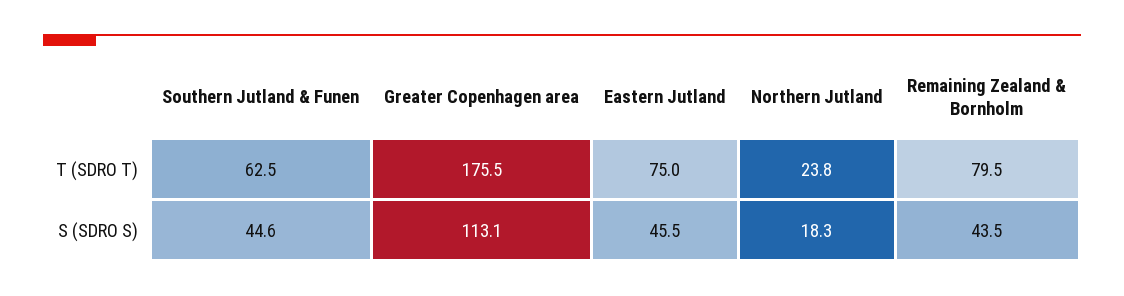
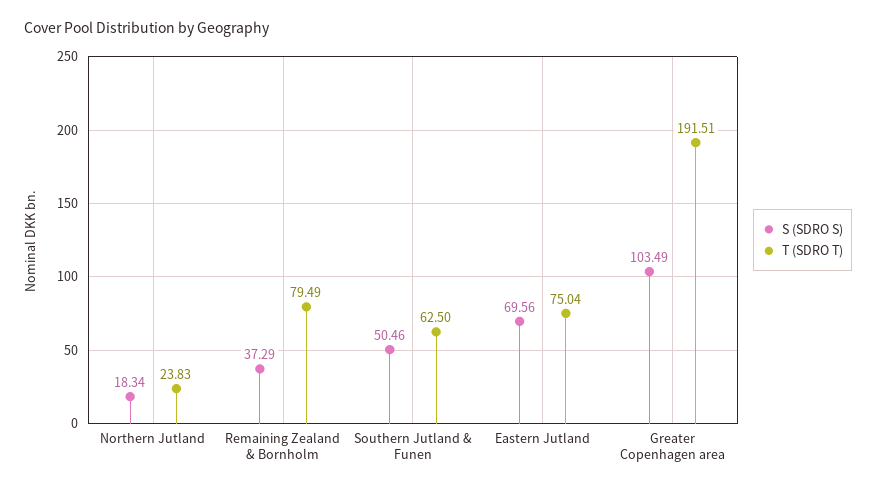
T (SDRO T), Greater Copenhagen area: 175.5 -> 191.51
S (SDRO S), Southern Jutland & Funen: 44.6 -> 50.46
S (SDRO S), Greater Copenhagen area: 113.1 -> 103.49
S (SDRO S), Eastern Jutland: 45.5 -> 69.56
S (SDRO S), Remaining Zealand & Bornholm: 43.5 -> 37.29

